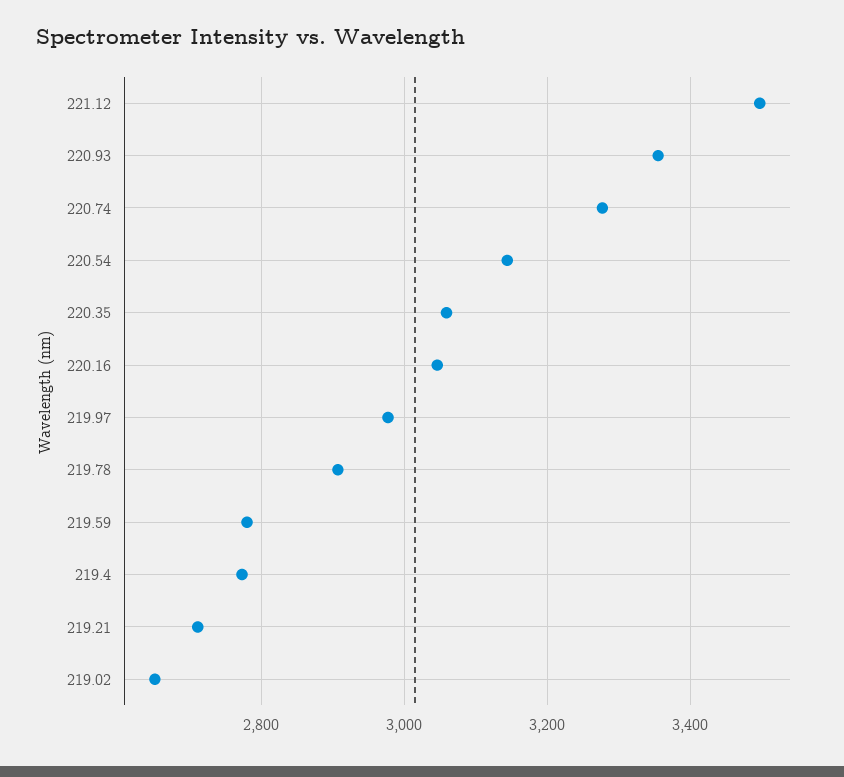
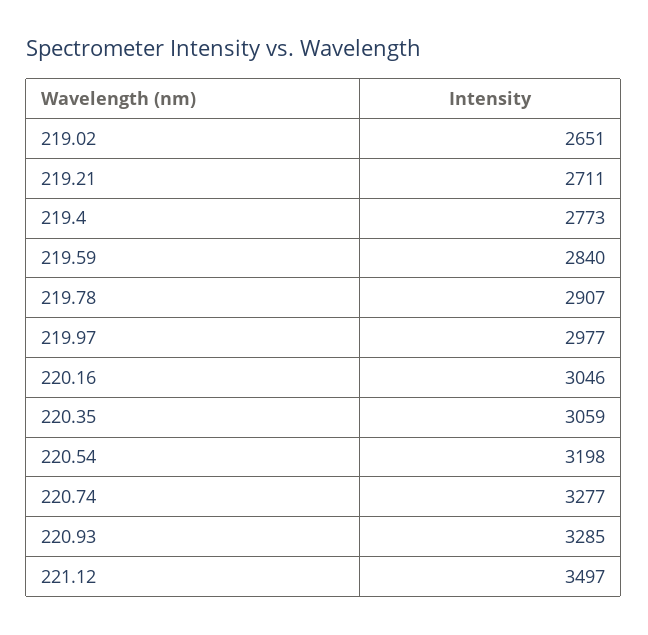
220.93: 3360 -> 3285
220.54: 3140 -> 3198
219.59: 2780 -> 2840

